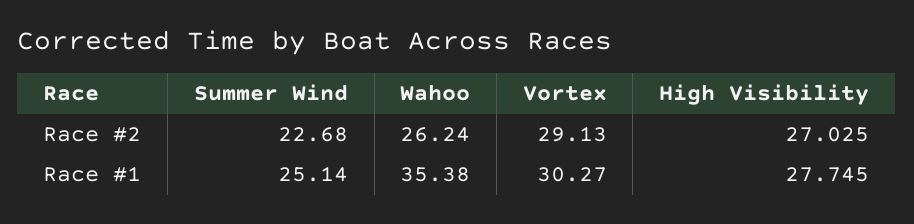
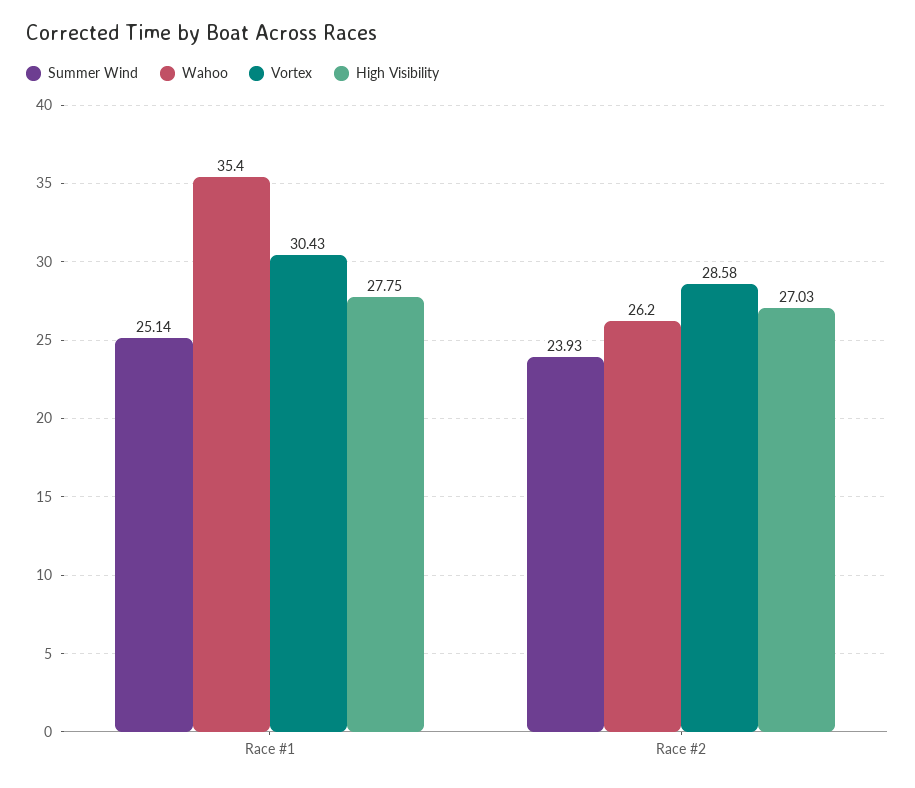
Summer Wind, Race #2: 22.68 -> 23.93
Vortex, Race #2: 29.13 -> 28.58
Vortex, Race #1: 30.27 -> 30.43

